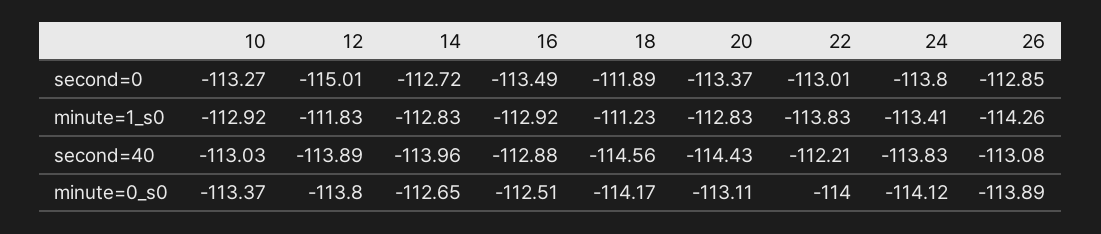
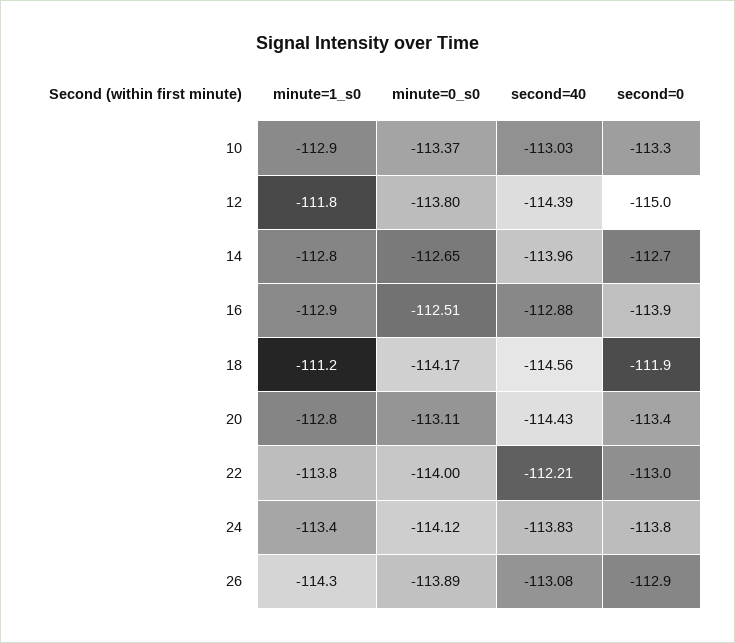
16, second=0: -113.49 -> -113.9
12, second=40: -113.89 -> -114.39

